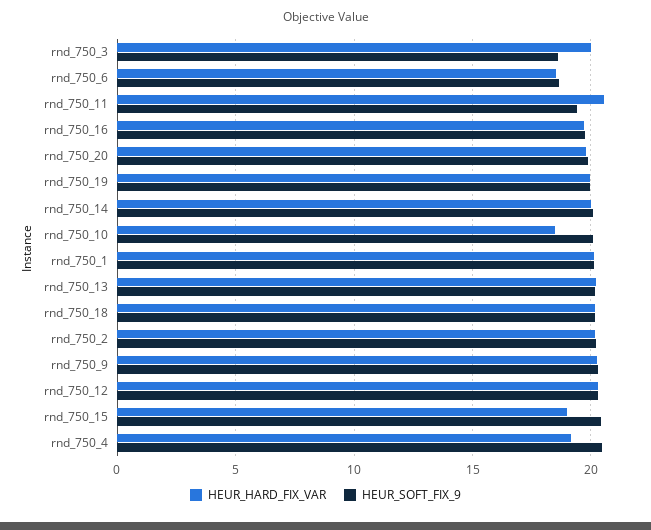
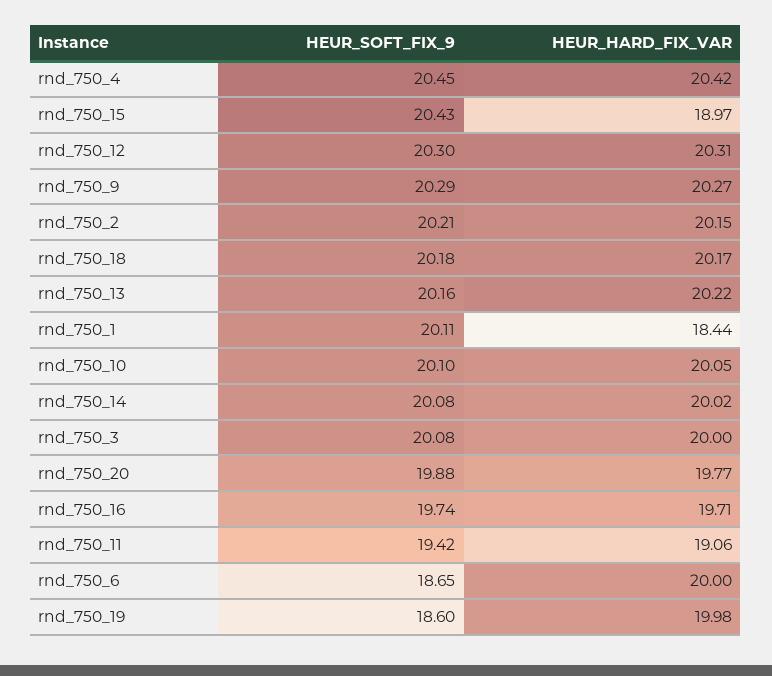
HEUR_SOFT_FIX_9, rnd_750_3: 18.5 -> 20.08
HEUR_HARD_FIX_VAR, rnd_750_6: 18.5 -> 20
HEUR_HARD_FIX_VAR, rnd_750_11: 20.5 -> 19.06
HEUR_SOFT_FIX_9, rnd_750_19: 20 -> 18.6
HEUR_HARD_FIX_VAR, rnd_750_10: 18.5 -> 20.05
HEUR_HARD_FIX_VAR, rnd_750_1: 20 -> 18.44
HEUR_HARD_FIX_VAR, rnd_750_4: 19 -> 20.42

